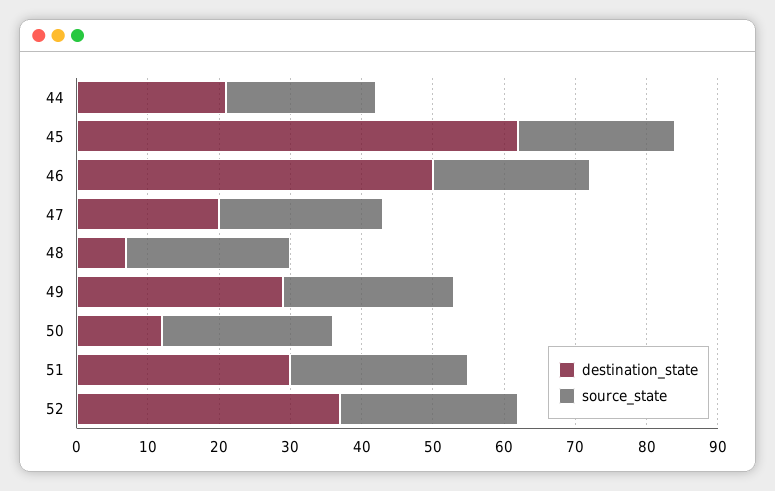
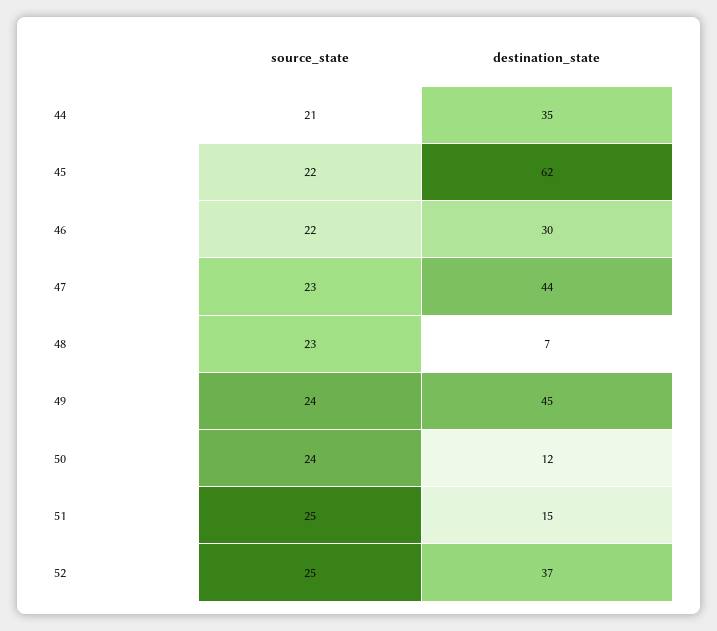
destination_state, 44: 20 -> 35
destination_state, 46: 50 -> 30
destination_state, 47: 20 -> 44
destination_state, 49: 30 -> 45
destination_state, 51: 30 -> 15

